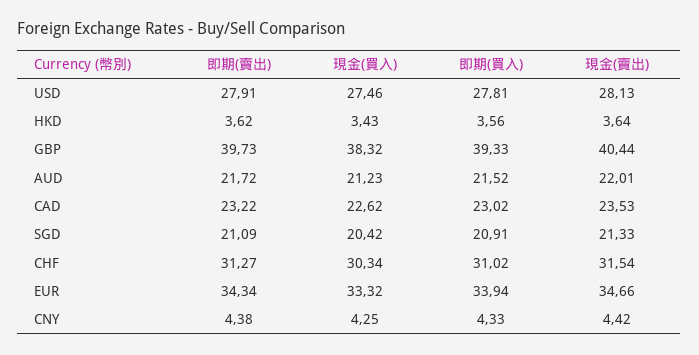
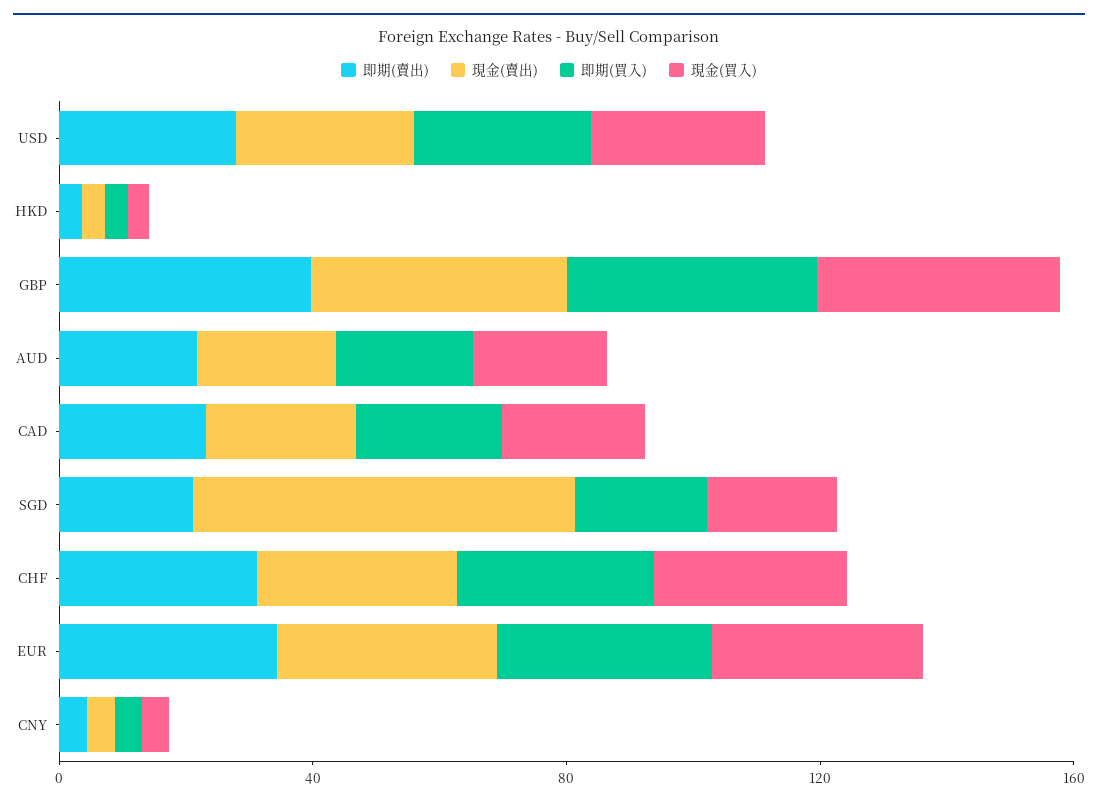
現金(賣出), SGD: 21.33 -> 60

